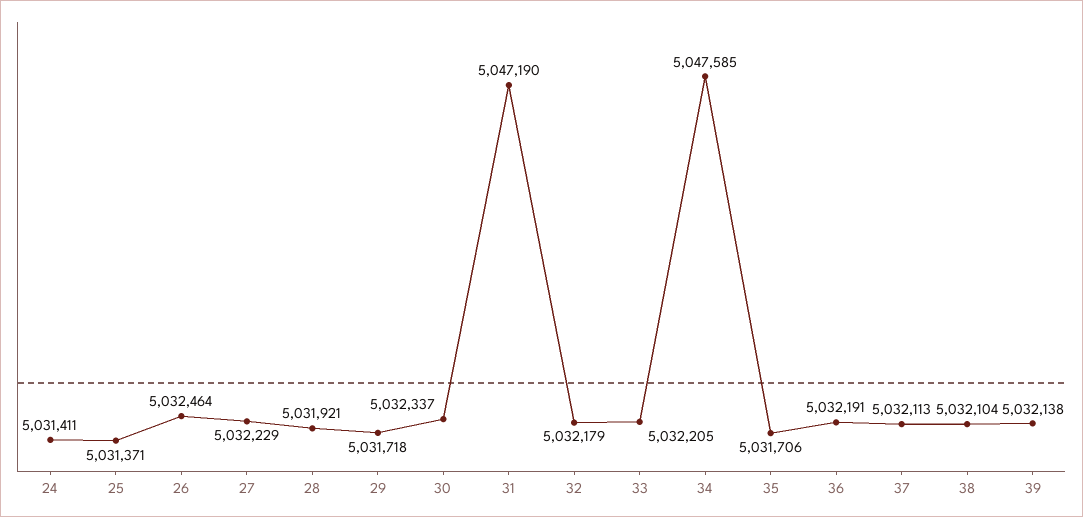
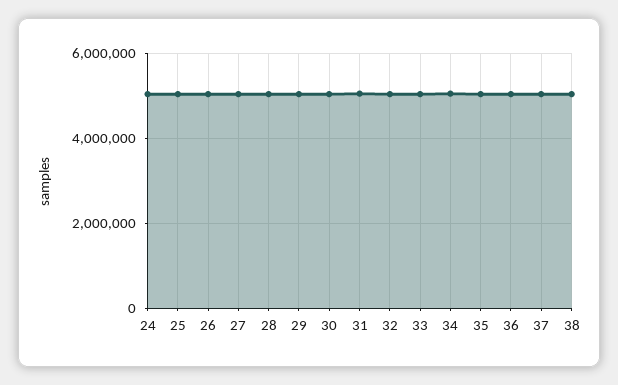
39: 5032138 -> none

